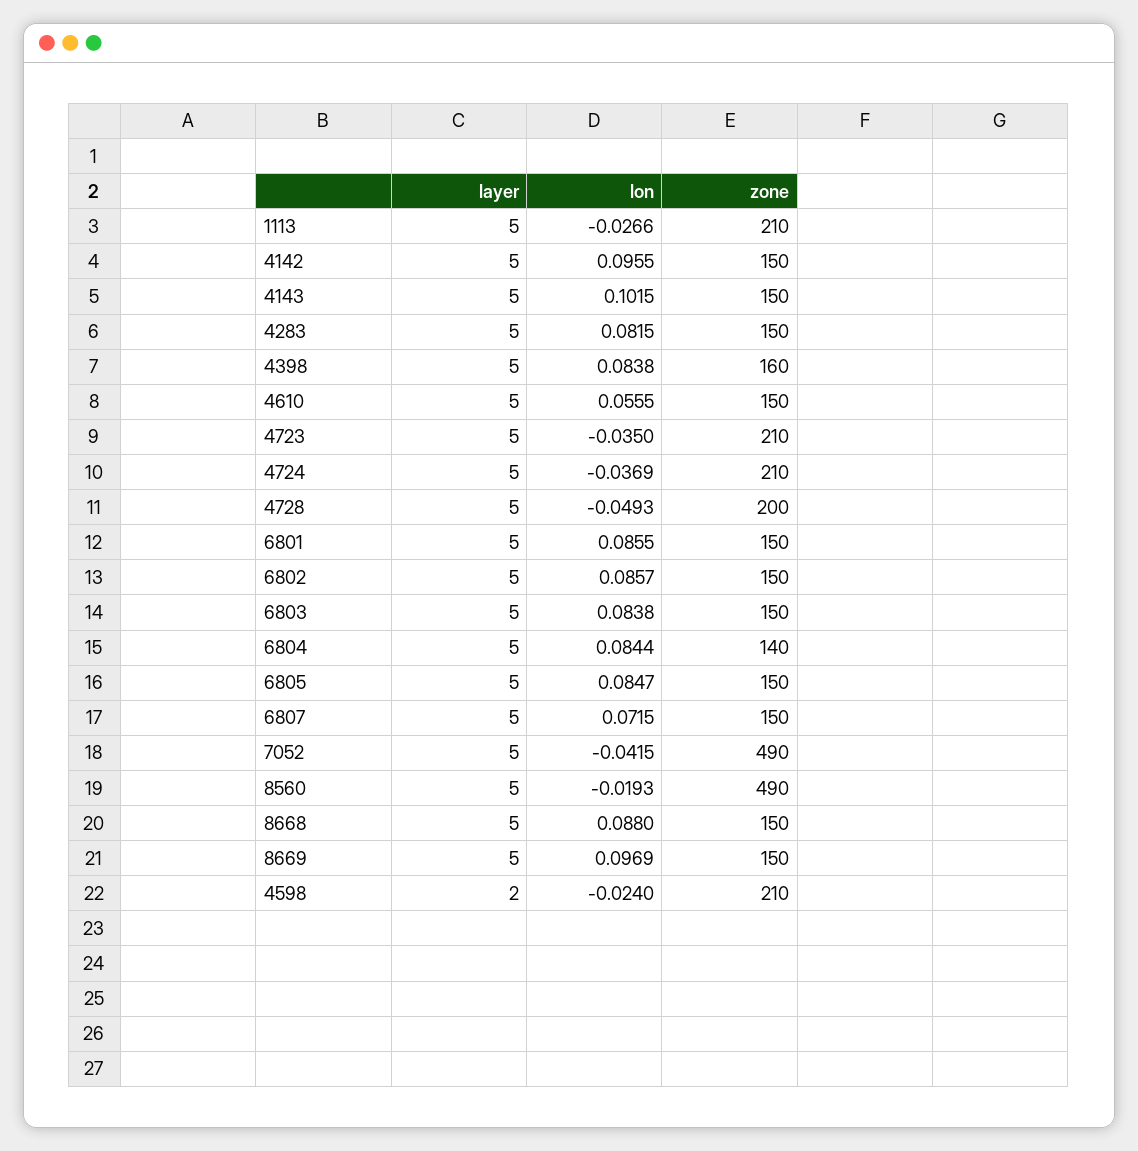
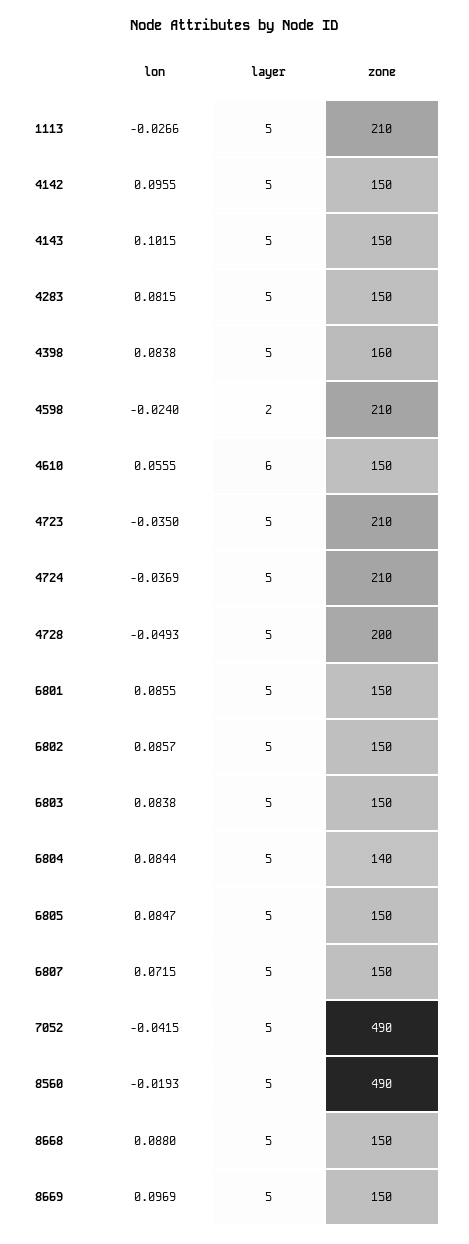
layer, 4610: 5 -> 6

